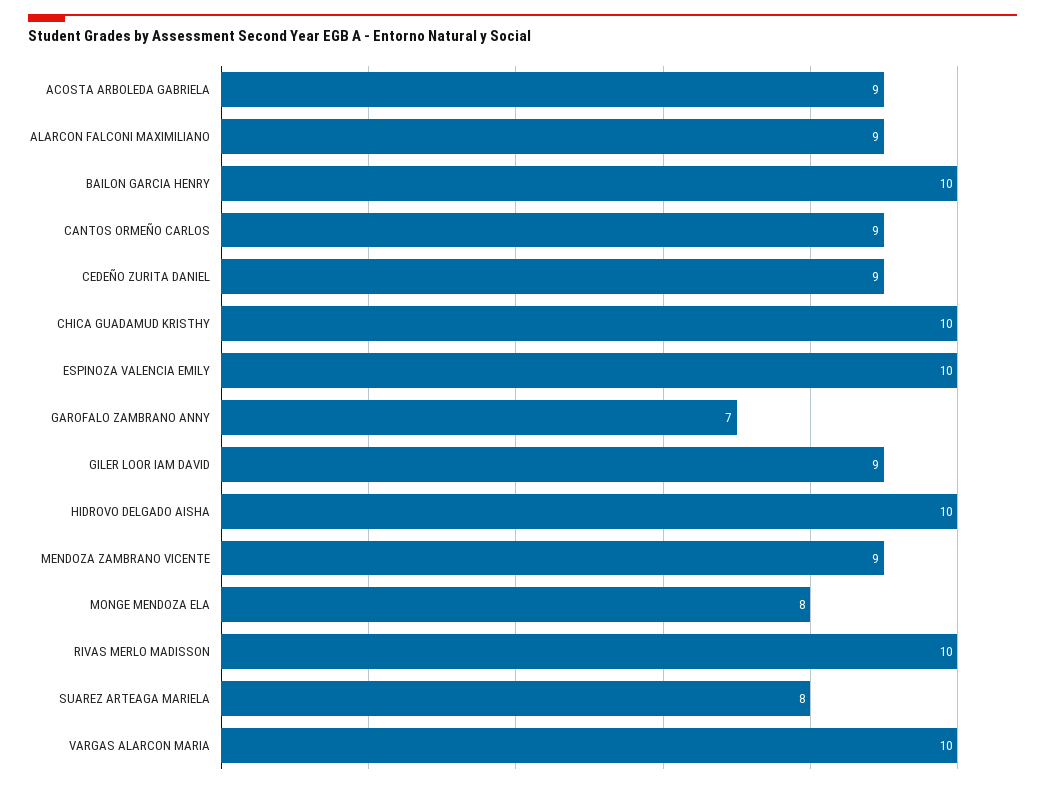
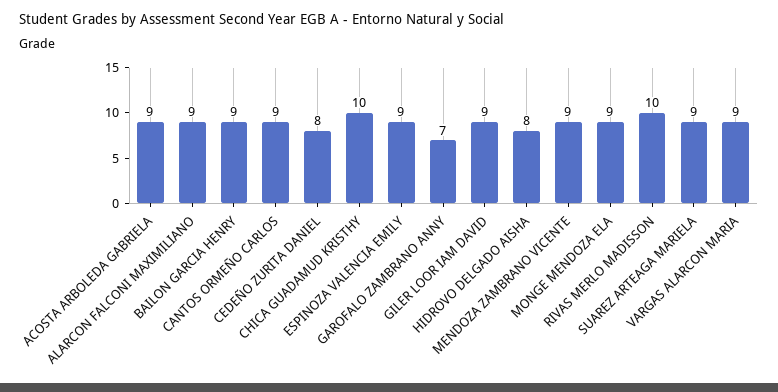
BAILON GARCIA HENRY: 10 -> 9
CEDEÑO ZURITA DANIEL: 9 -> 8
ESPINOZA VALENCIA EMILY: 10 -> 9
HIDROVO DELGADO AISHA: 10 -> 8
MONGE MENDOZA ELA: 8 -> 9
SUAREZ ARTEAGA MARIELA: 8 -> 9
VARGAS ALARCON MARIA: 10 -> 9

